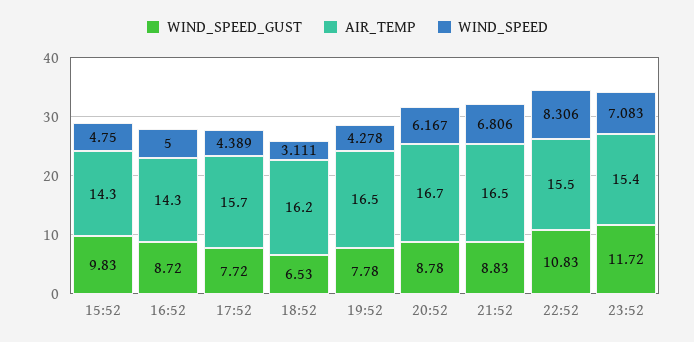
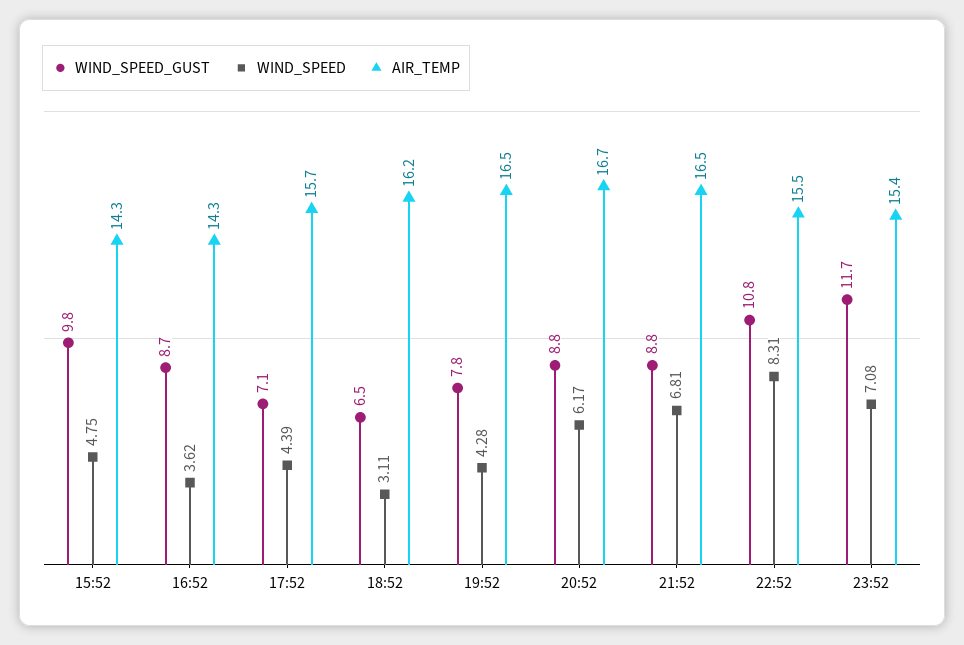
WIND_SPEED, 16:52: 5 -> 3.62
WIND_SPEED_GUST, 17:52: 7.72 -> 7.1

